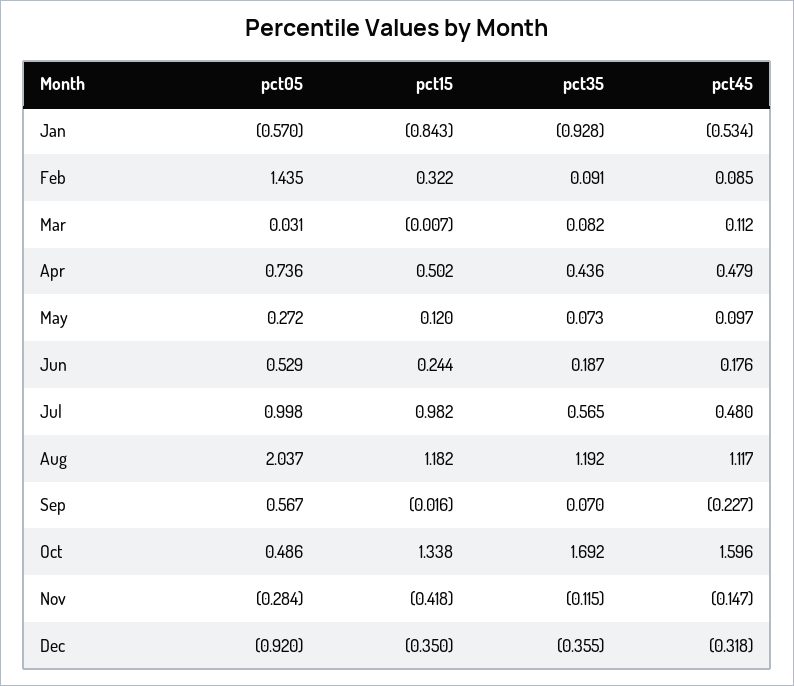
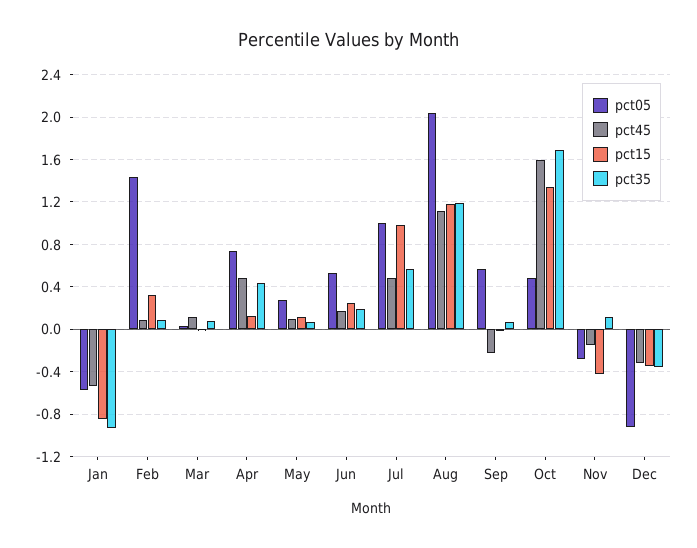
pct15, Apr: 0.502 -> 0.1
pct35, Nov: -0.115 -> 0.1

